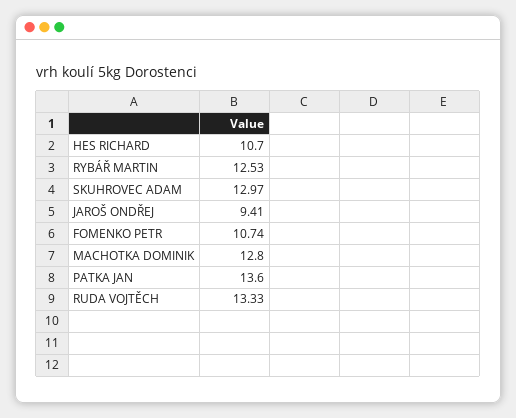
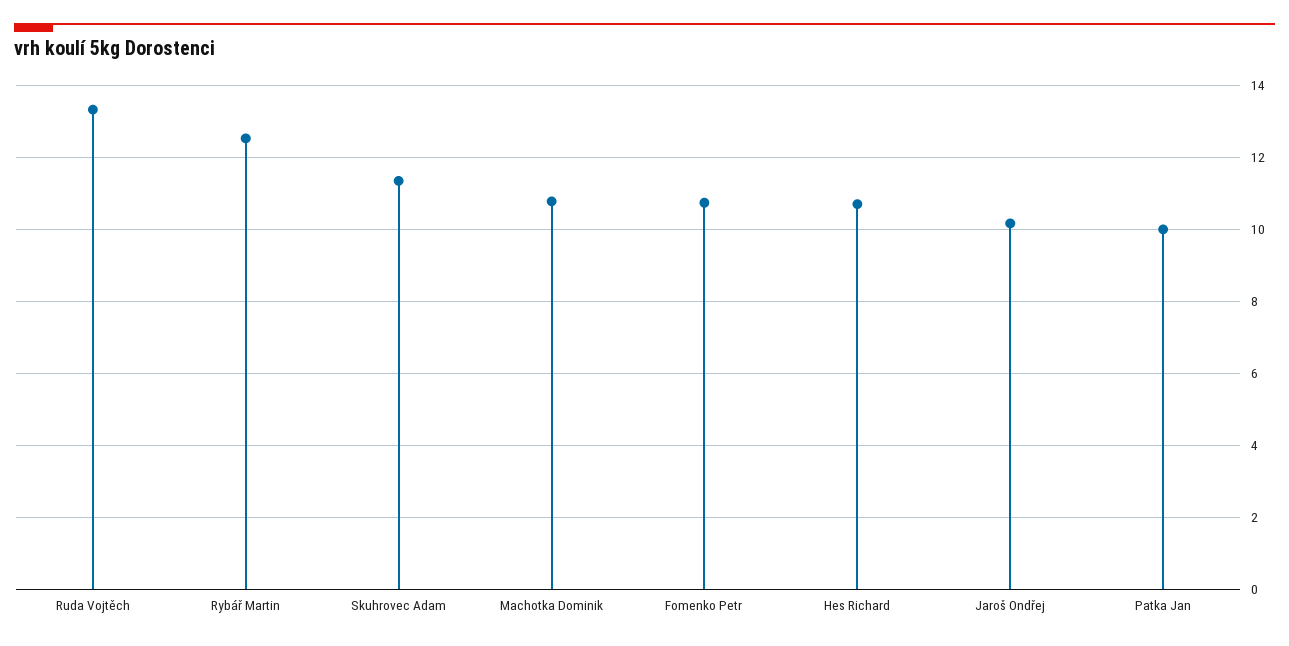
SKUHROVEC ADAM: 12.97 -> 11.4
JAROŠ ONDŘEJ: 9.41 -> 10.2
MACHOTKA DOMINIK: 12.8 -> 10.8
PATKA JAN: 13.6 -> 10

